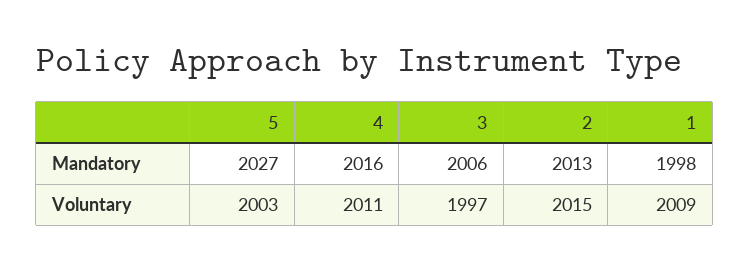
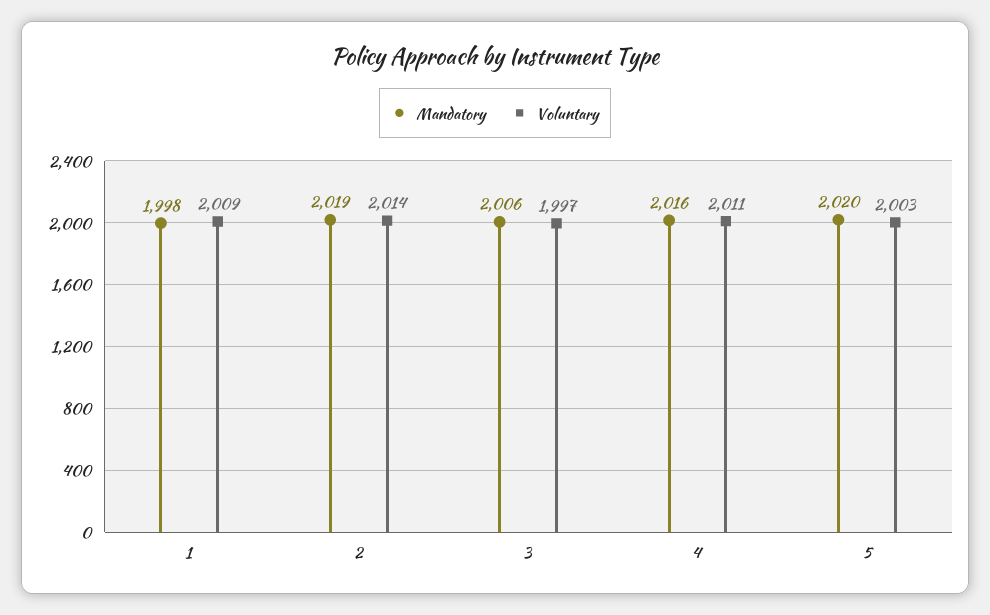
Mandatory, 5: 2027 -> 2020
Mandatory, 2: 2013 -> 2019
Voluntary, 2: 2015 -> 2014

